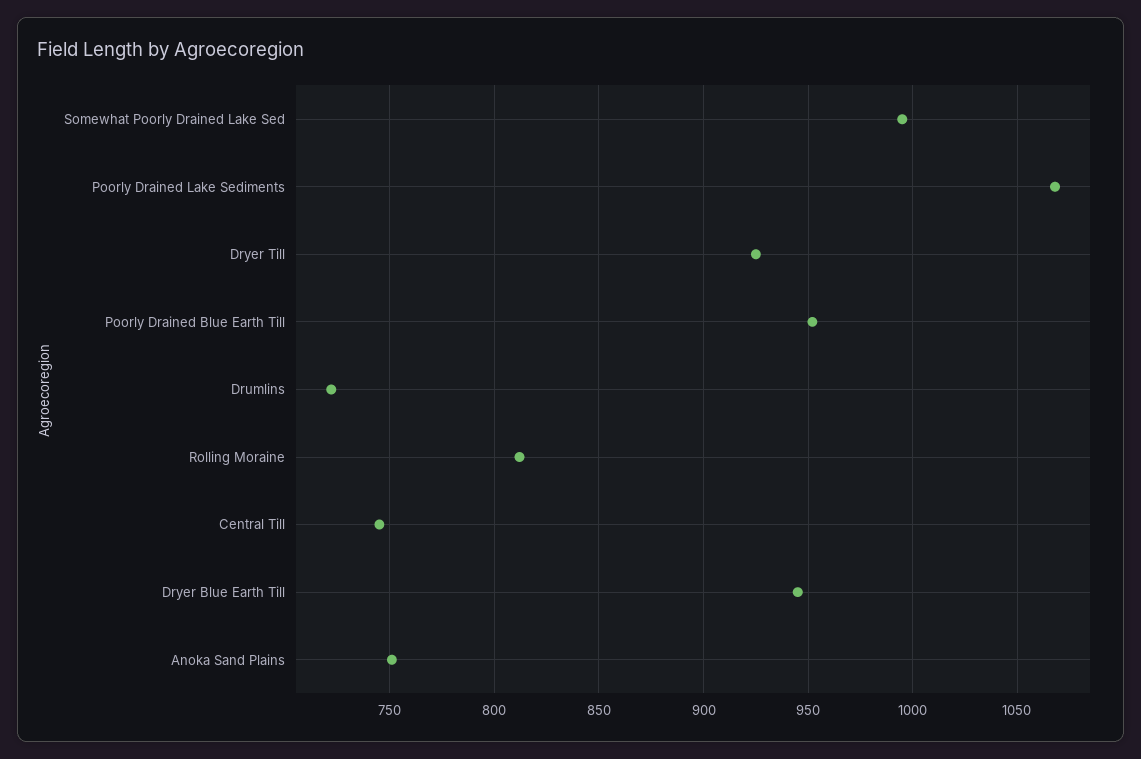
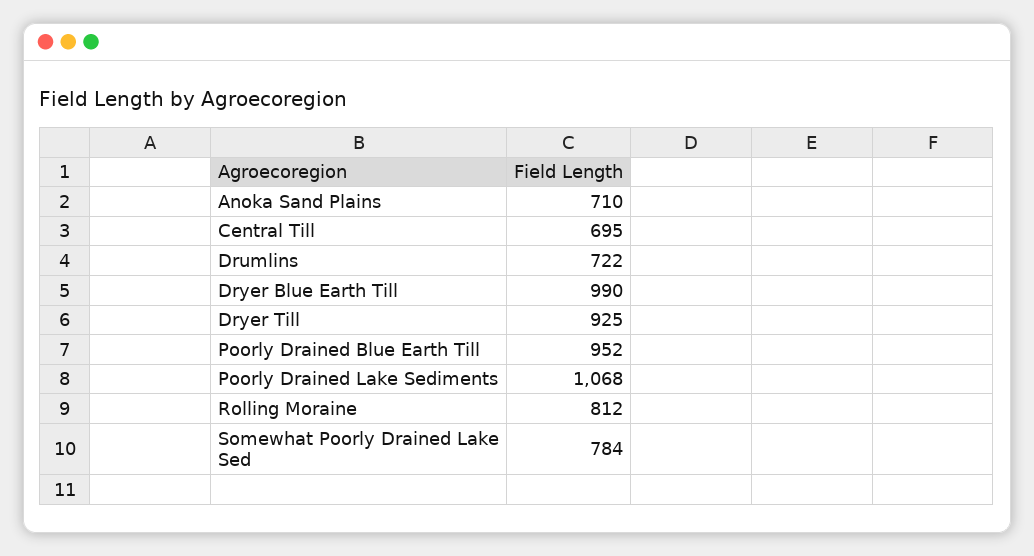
Somewhat Poorly Drained Lake Sed: 995 -> 784
Central Till: 745 -> 695
Dryer Blue Earth Till: 945 -> 990
Anoka Sand Plains: 750 -> 710

